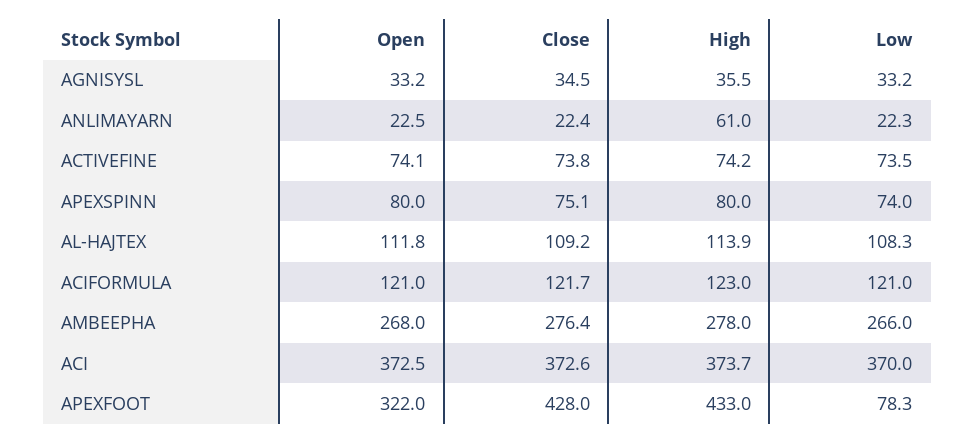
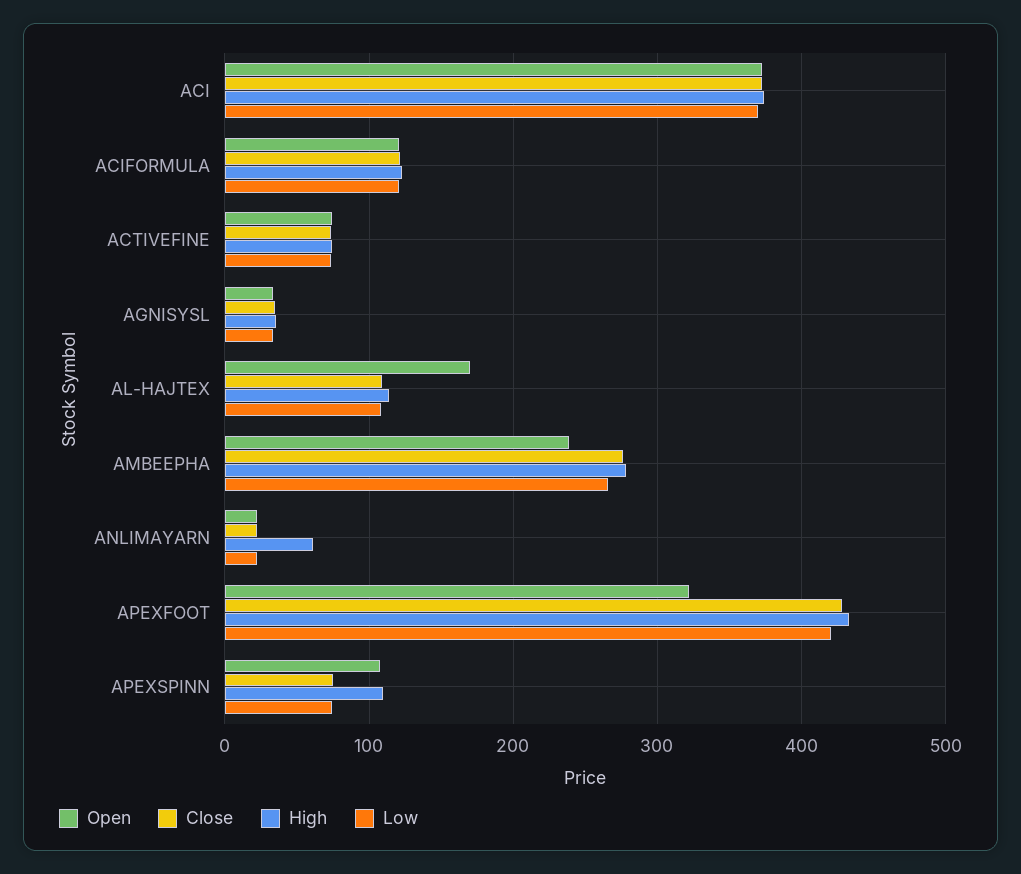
Open, APEXSPINN: 80 -> 110
High, APEXSPINN: 80 -> 110
Open, AL-HAJTEX: 111.8 -> 170
Open, AMBEEPHA: 268 -> 240
Low, APEXFOOT: 78.3 -> 420

